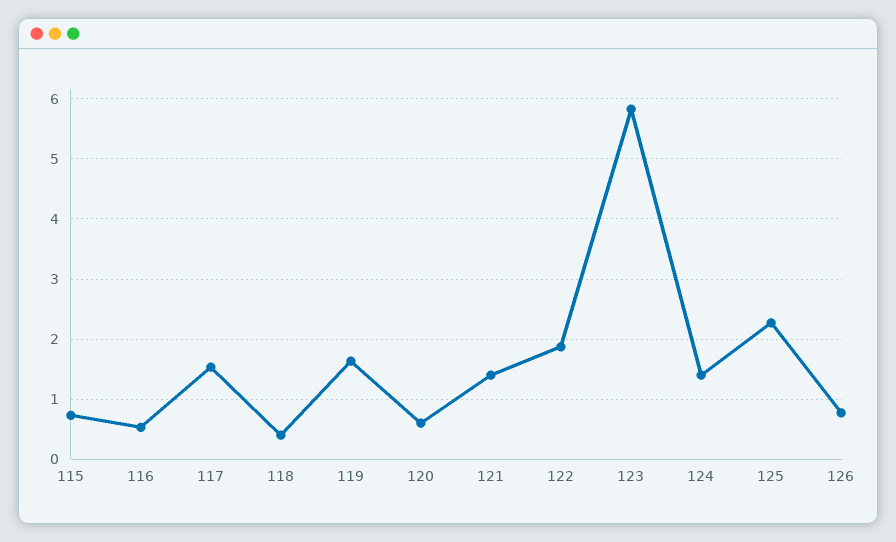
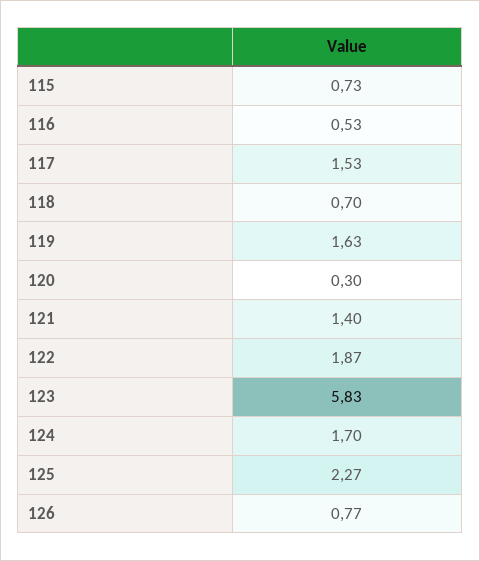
118: 0.4 -> 0.7
120: 0.6 -> 0.3
124: 1.4 -> 1.7

